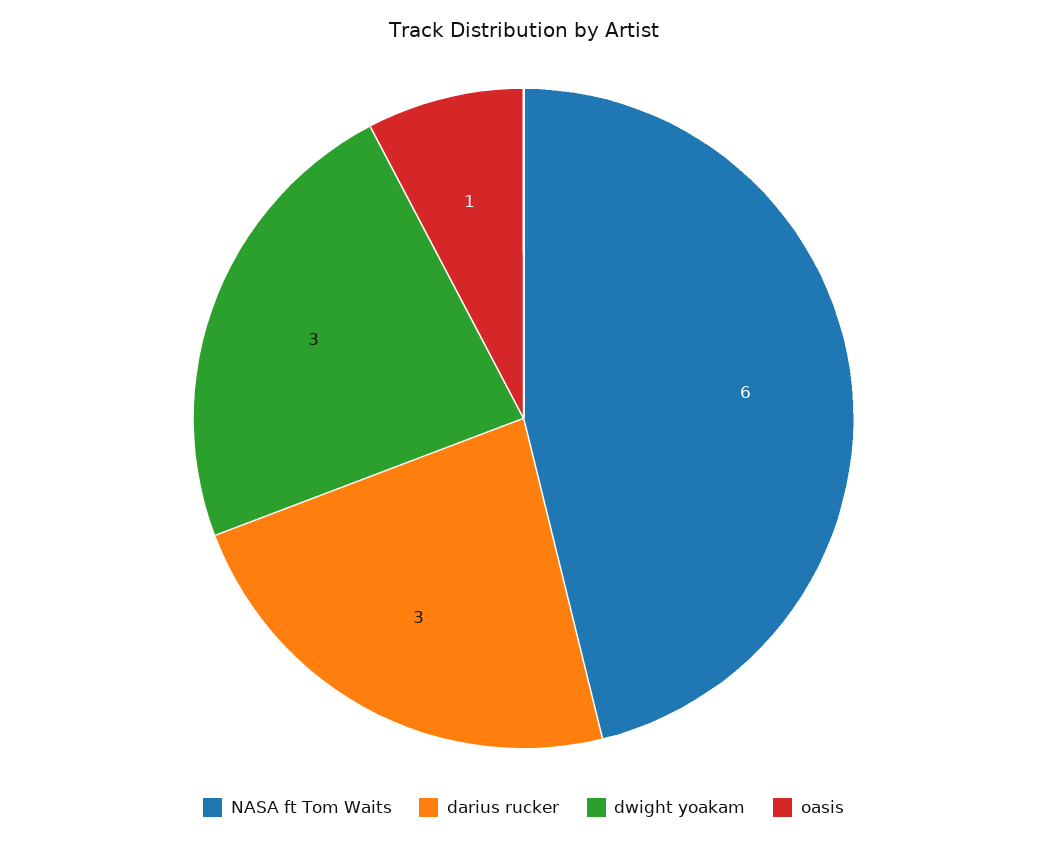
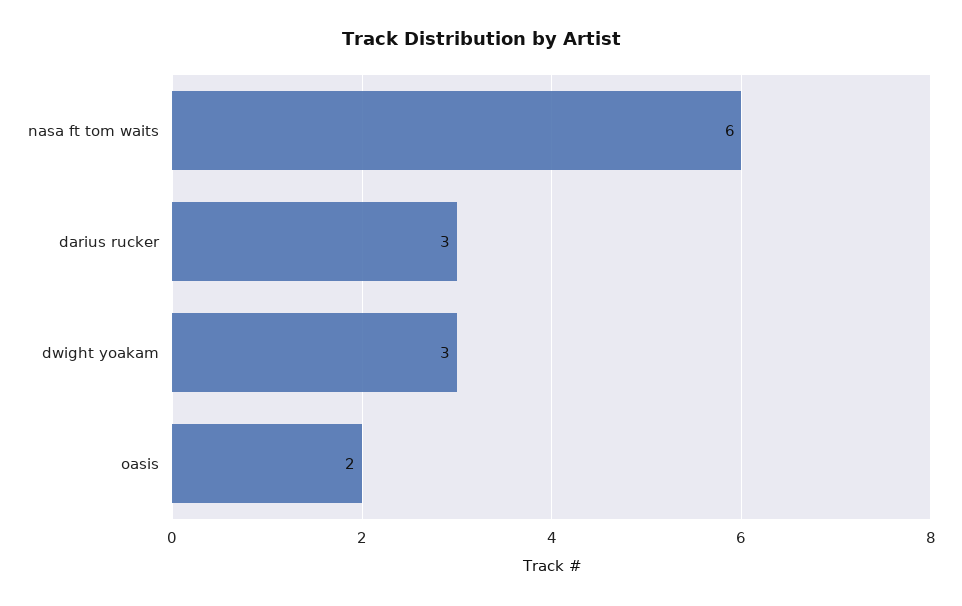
oasis: 1 -> 2

